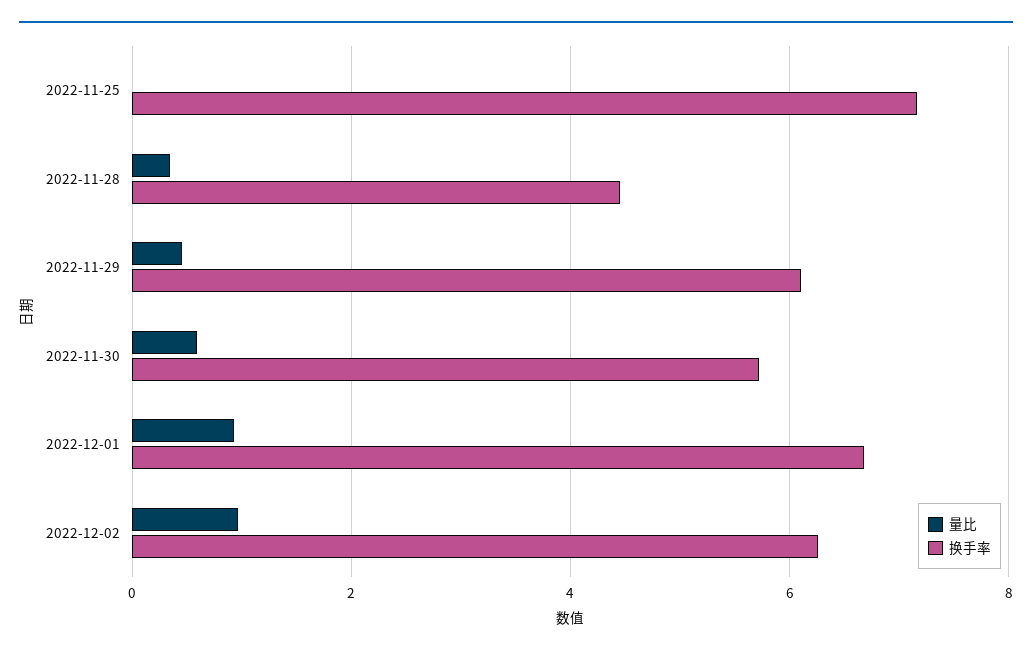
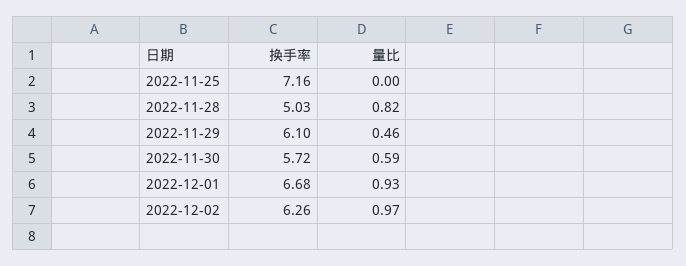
量比, 2022-11-28: 0.4 -> 0.82
换手率, 2022-11-28: 4.4 -> 5.03

